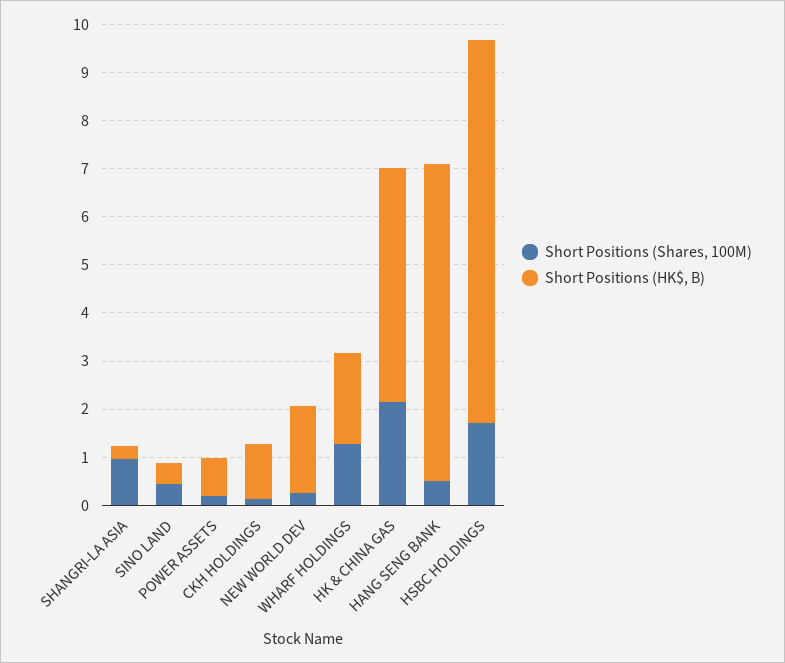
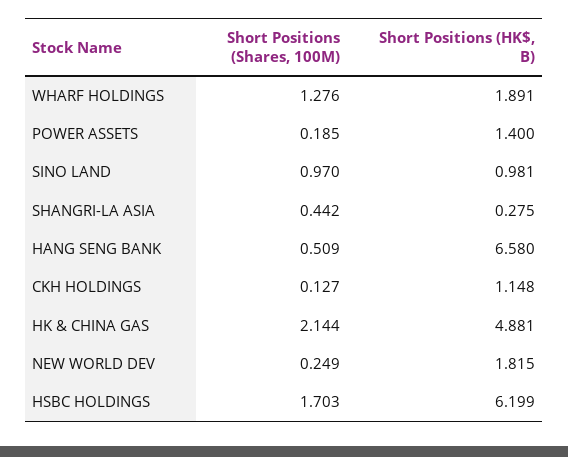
Short Positions (Shares, 100M), SHANGRI-LA ASIA: 1 -> 0.442
Short Positions (Shares, 100M), SINO LAND: 0.4 -> 0.97
Short Positions (HK$, B), SINO LAND: 0.4 -> 0.981
Short Positions (HK$, B), POWER ASSETS: 0.8 -> 1.4
Short Positions (HK$, B), HSBC HOLDINGS: 8 -> 6.199

